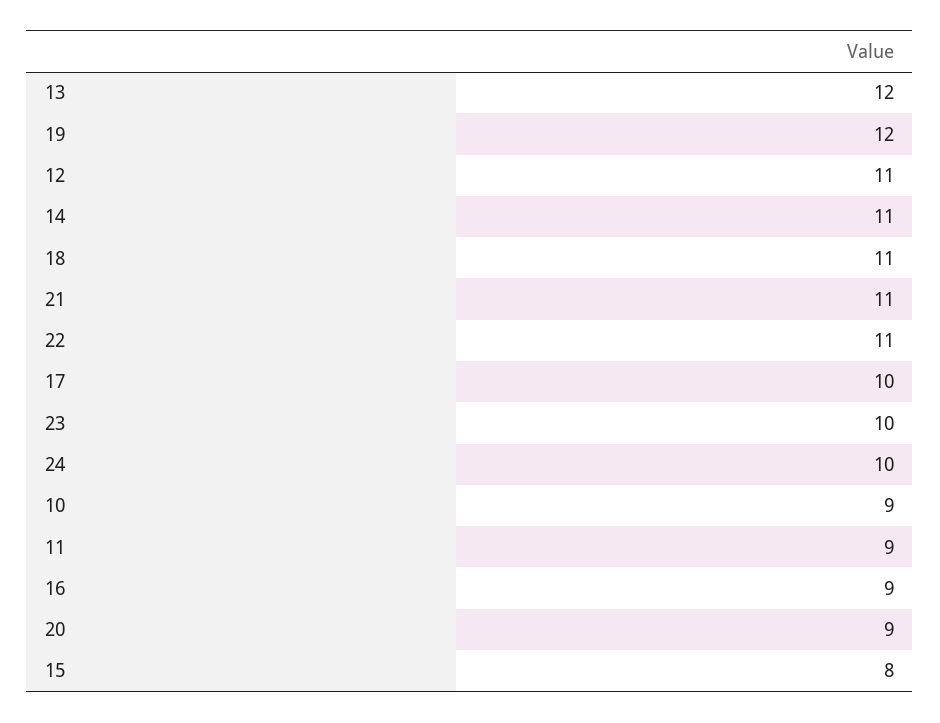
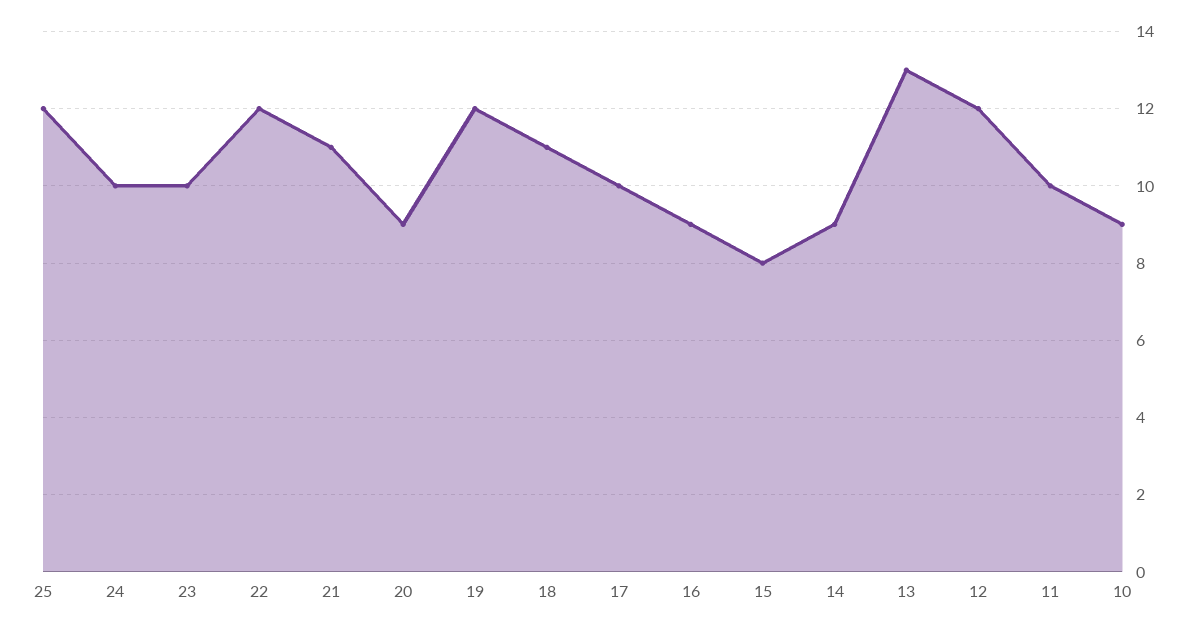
13: 12 -> 13
12: 11 -> 12
14: 11 -> 9
22: 11 -> 12
11: 9 -> 10
25: none -> 12

